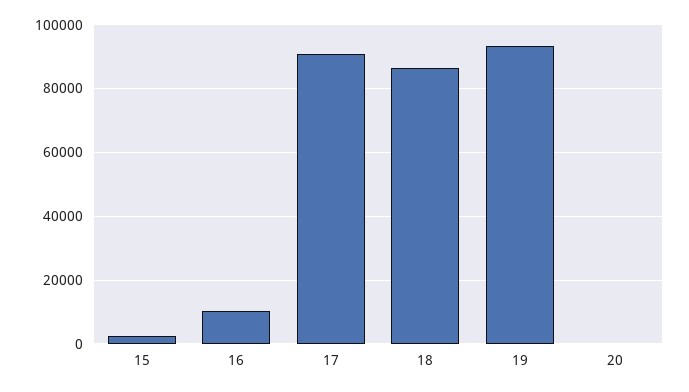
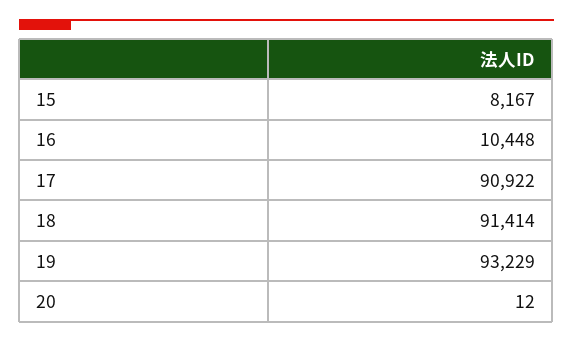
15: 2000 -> 8167
18: 86000 -> 91414

